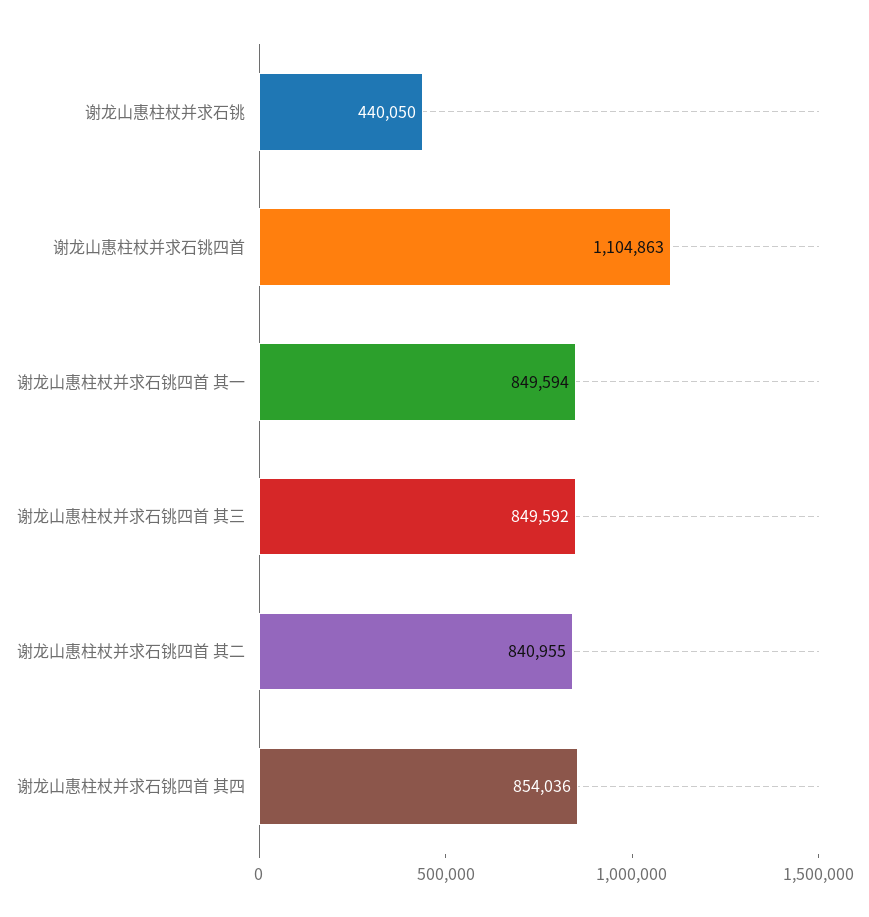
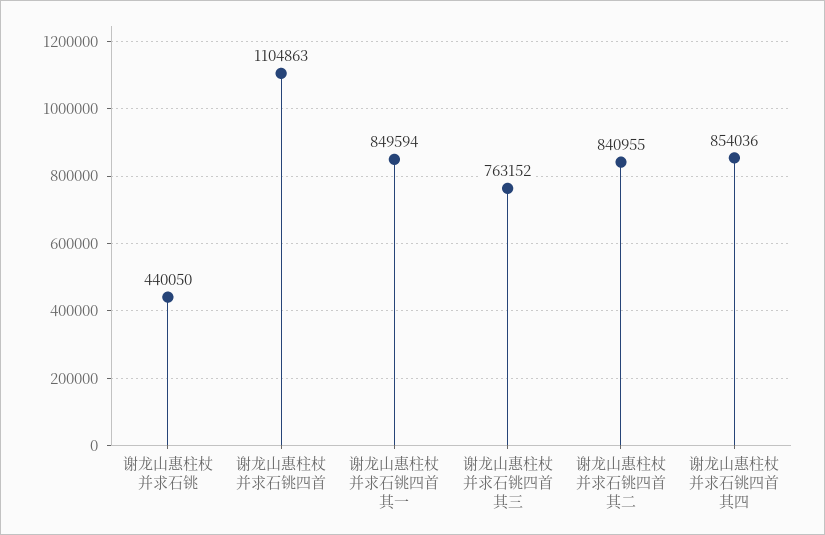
谢龙山惠柱杖并求石铫四首 其三: 849592 -> 763152

